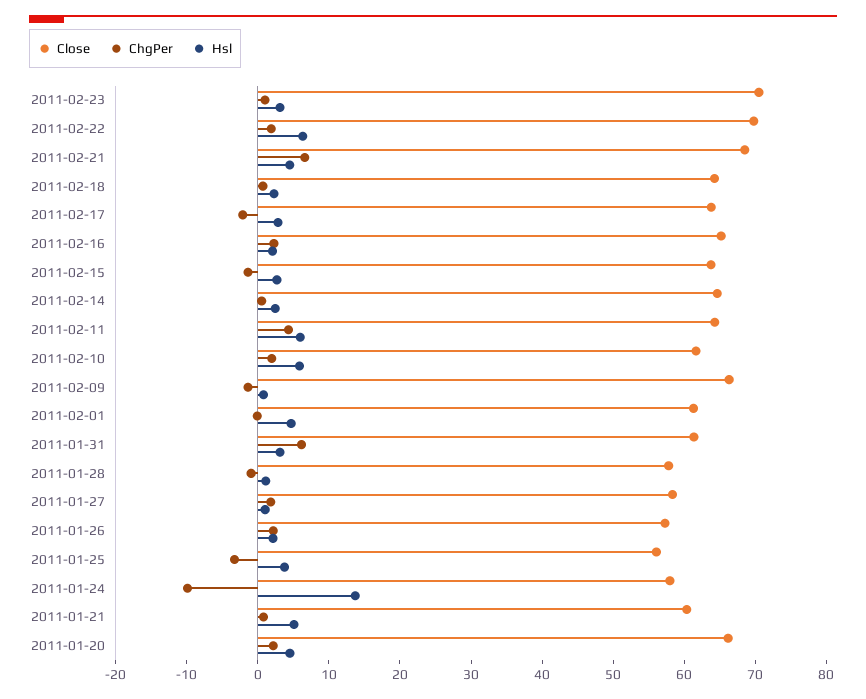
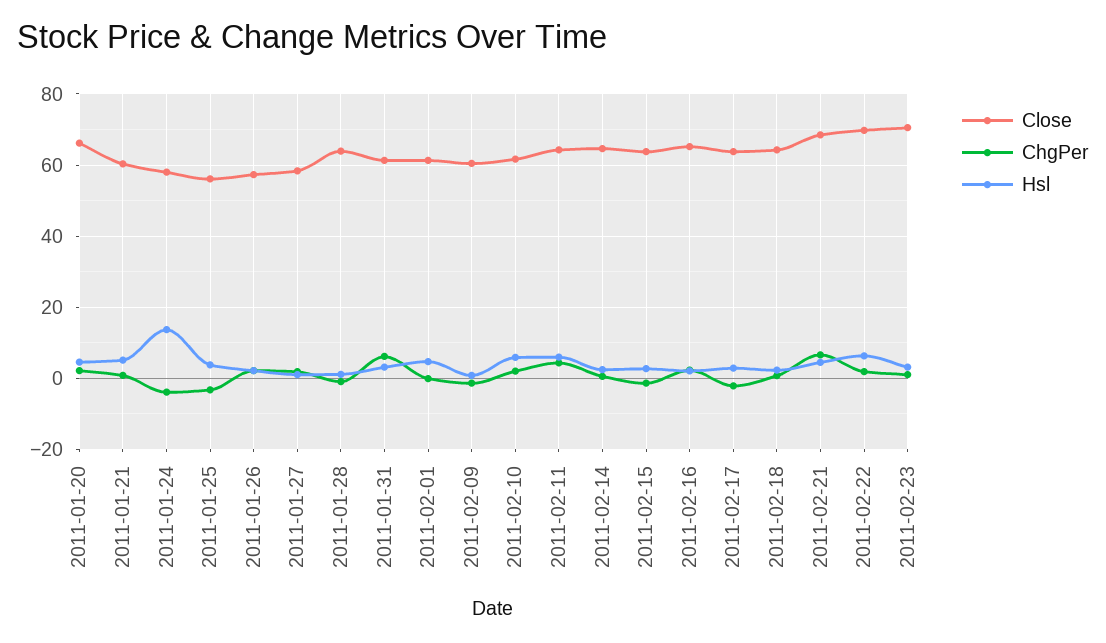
Close, 2011-02-09: 66 -> 60
Close, 2011-01-28: 58 -> 64
ChgPer, 2011-01-24: -10 -> -4

